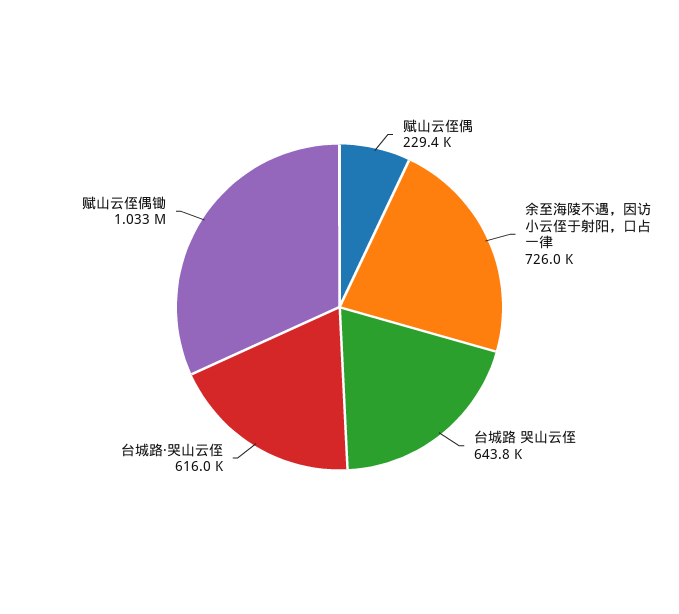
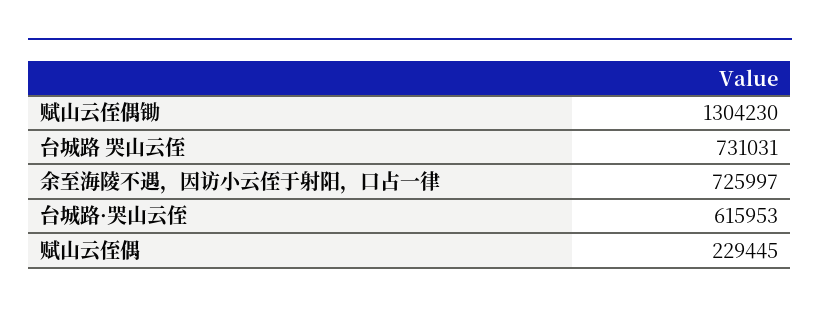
台城路 哭山云侄: 643800 -> 731031
赋山云侄偶锄: 1033000 -> 1304230

